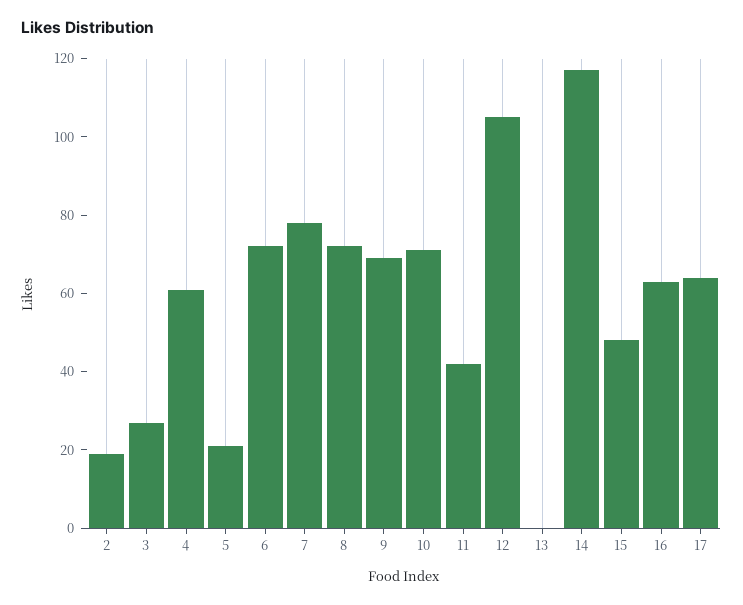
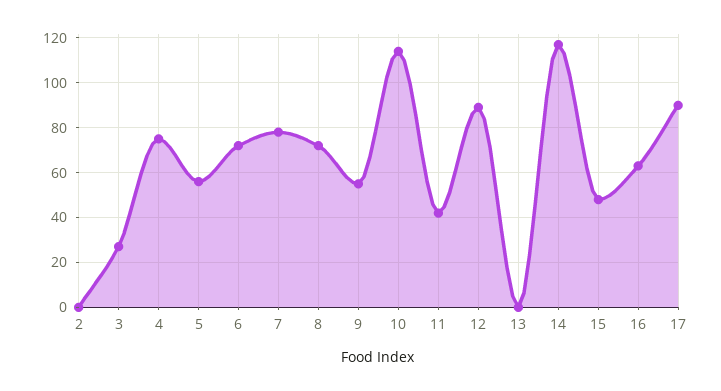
2: 20 -> 0
4: 60 -> 75
5: 20 -> 55
9: 70 -> 55
10: 70 -> 115
12: 105 -> 90
17: 65 -> 90

